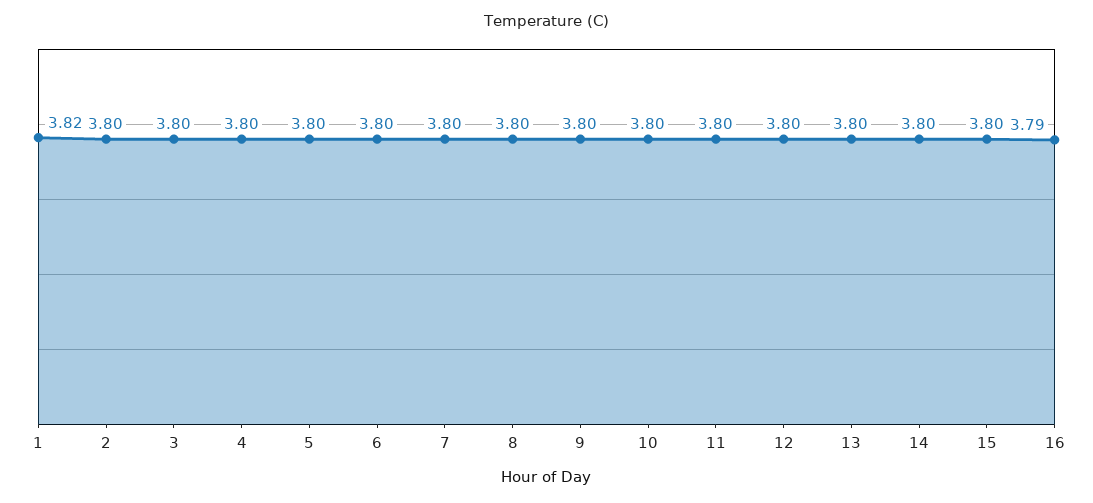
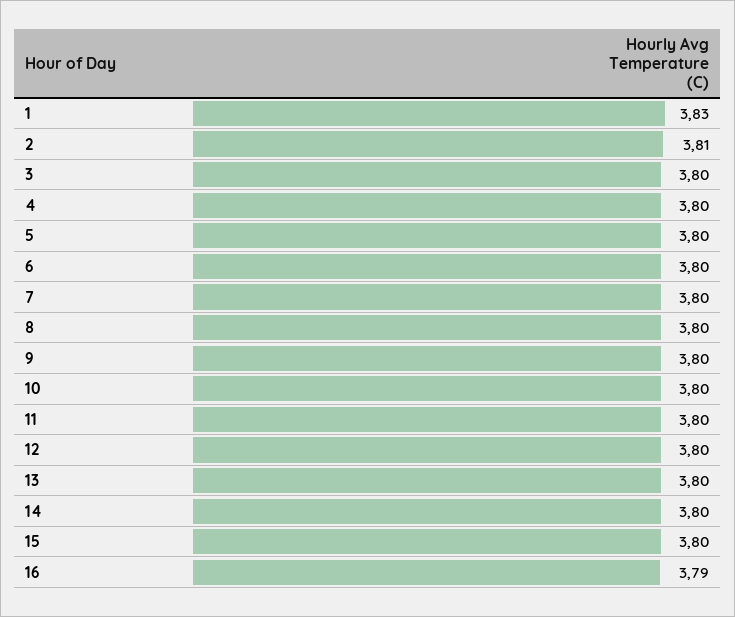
1: 3.82 -> 3.83
2: 3.8 -> 3.81

